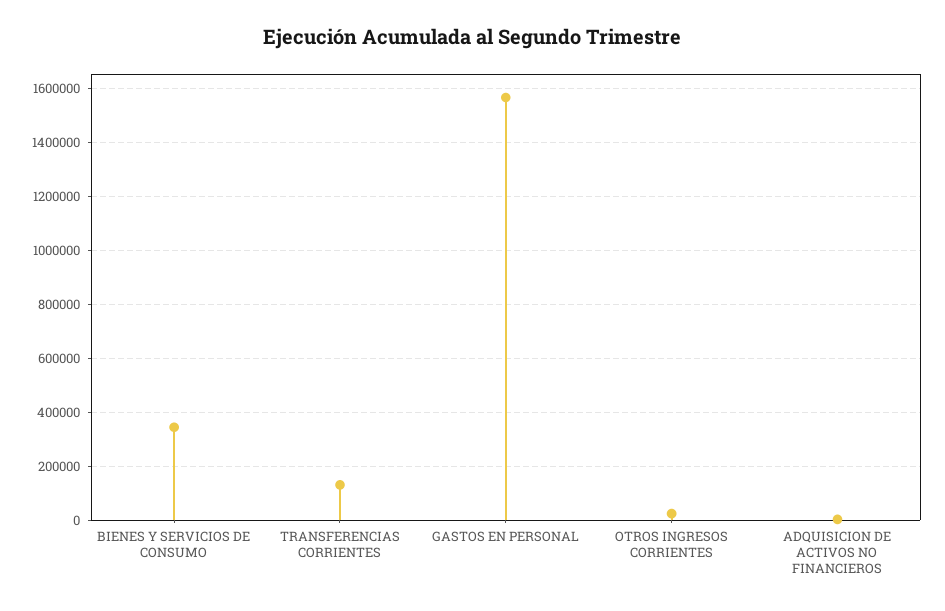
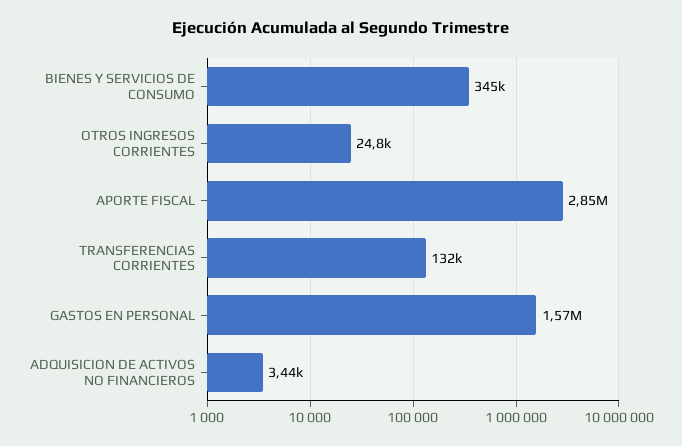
APORTE FISCAL: none -> 2850000

